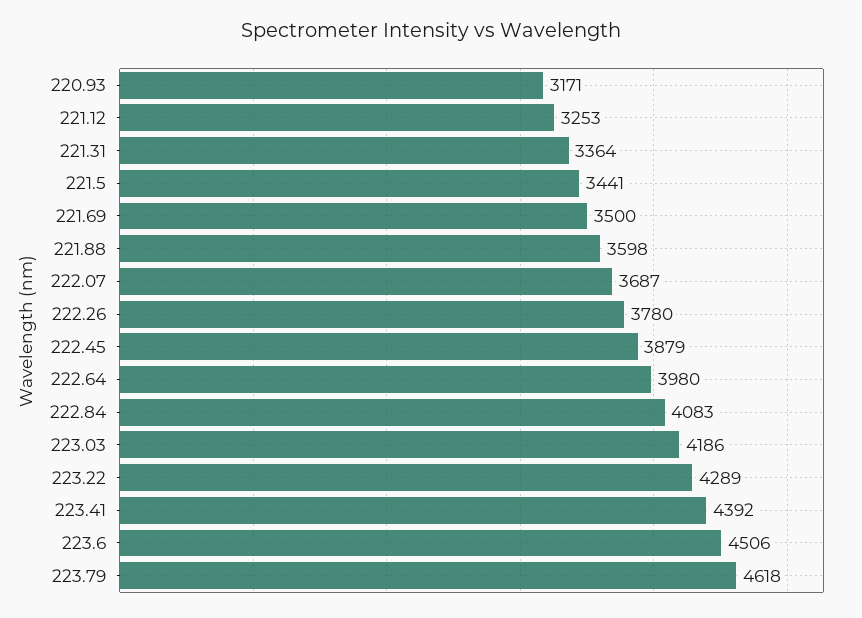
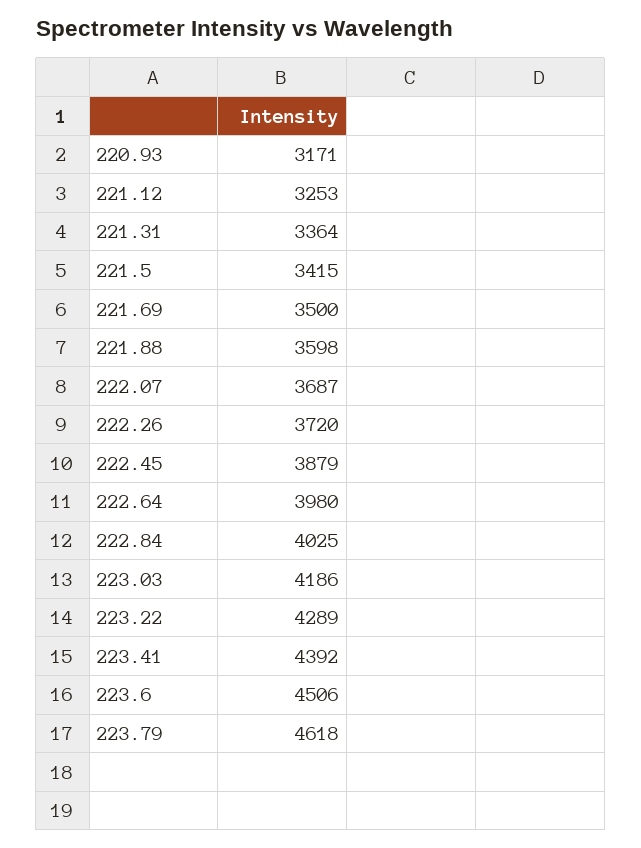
221.5: 3441 -> 3415
222.26: 3780 -> 3720
222.84: 4083 -> 4025

